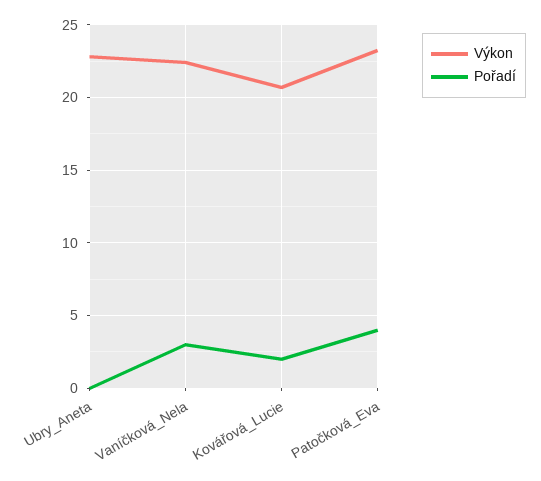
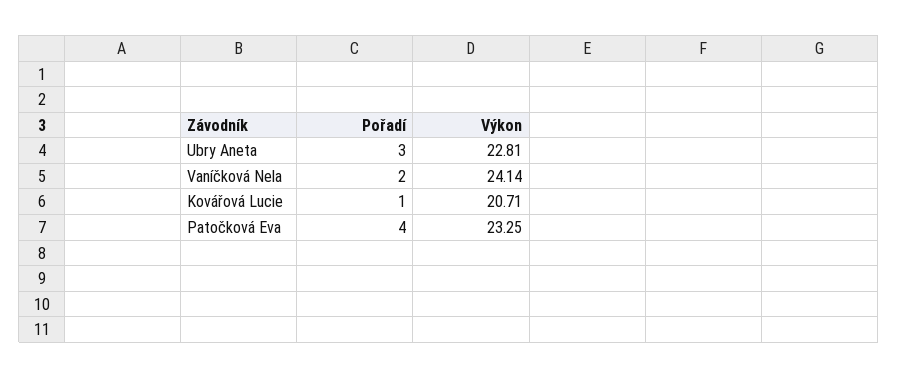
Pořadí, Ubry_Aneta: 0 -> 3
Výkon, Vaníčková_Nela: 22.5 -> 24.14
Pořadí, Vaníčková_Nela: 3 -> 2
Pořadí, Kovářová_Lucie: 2 -> 1

